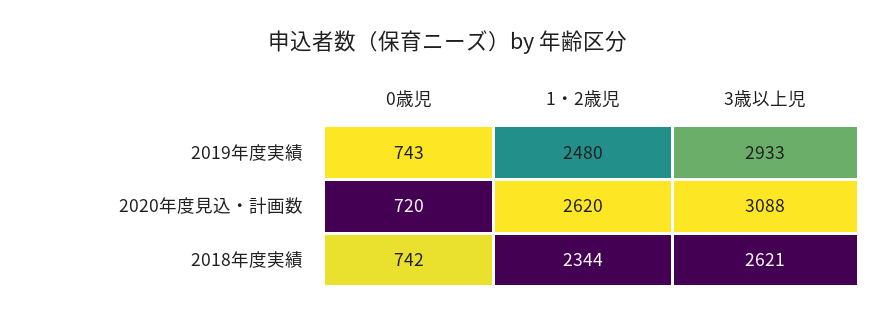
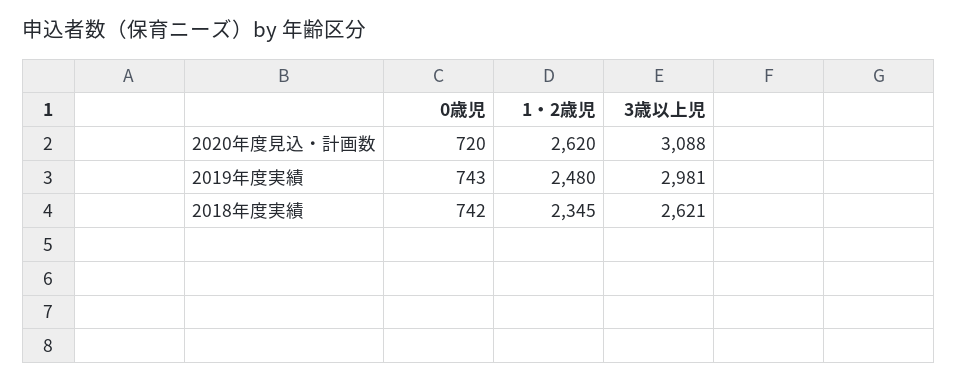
3歳以上児, 2019年度実績: 2933 -> 2981
1・2歳児, 2018年度実績: 2344 -> 2345

